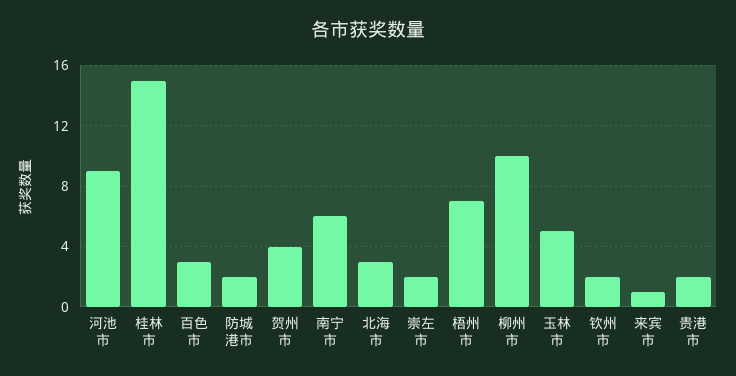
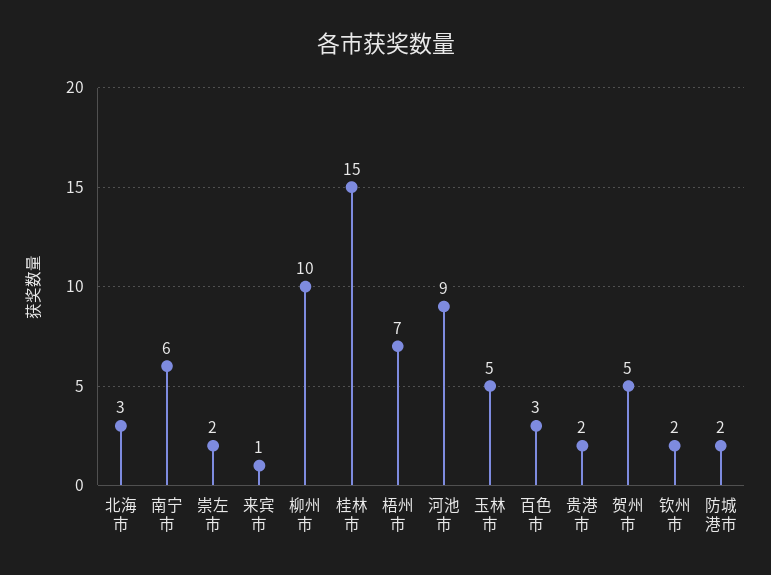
贺州市: 4 -> 5

